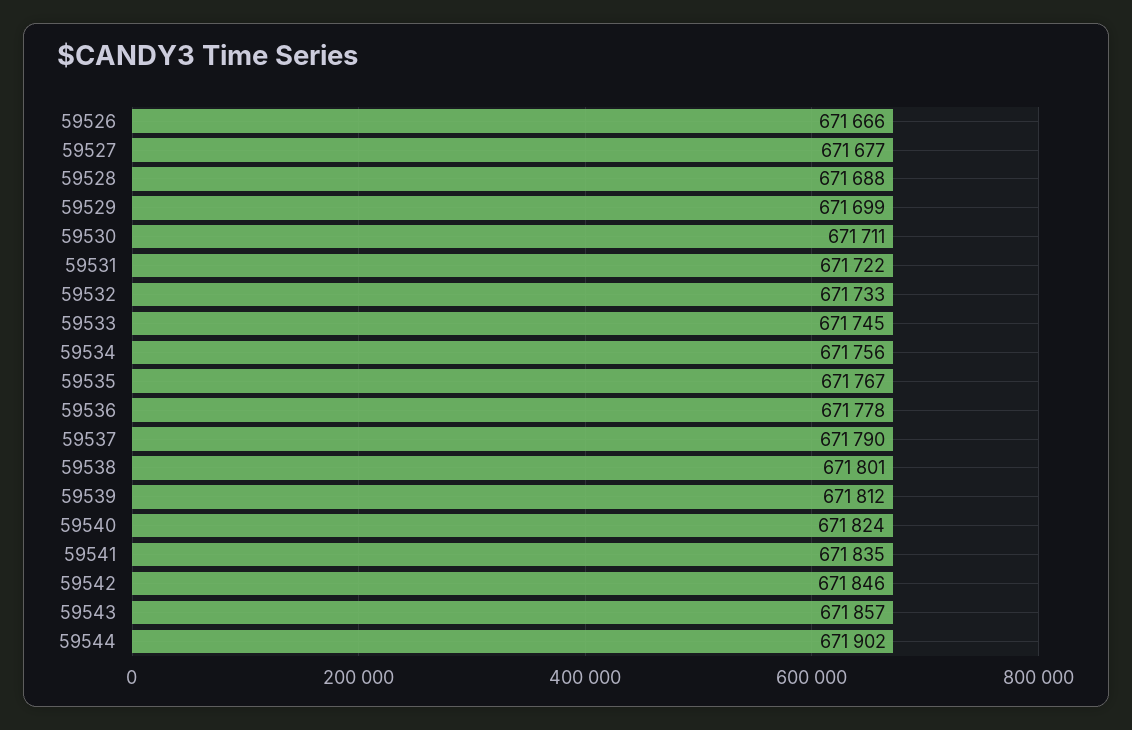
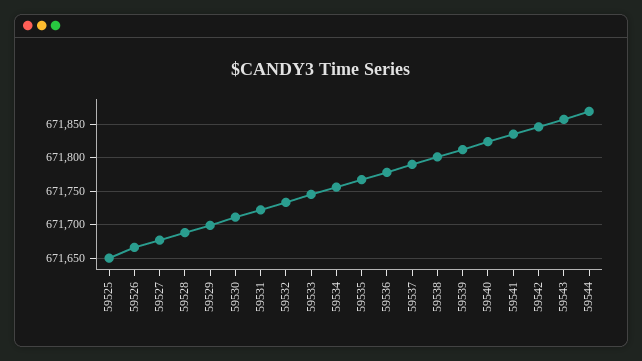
59544: 671902 -> 671870
59525: none -> 671650

